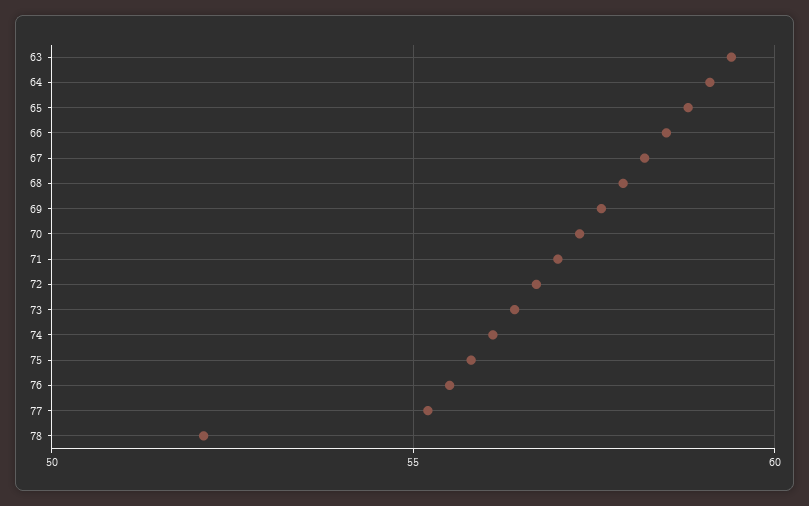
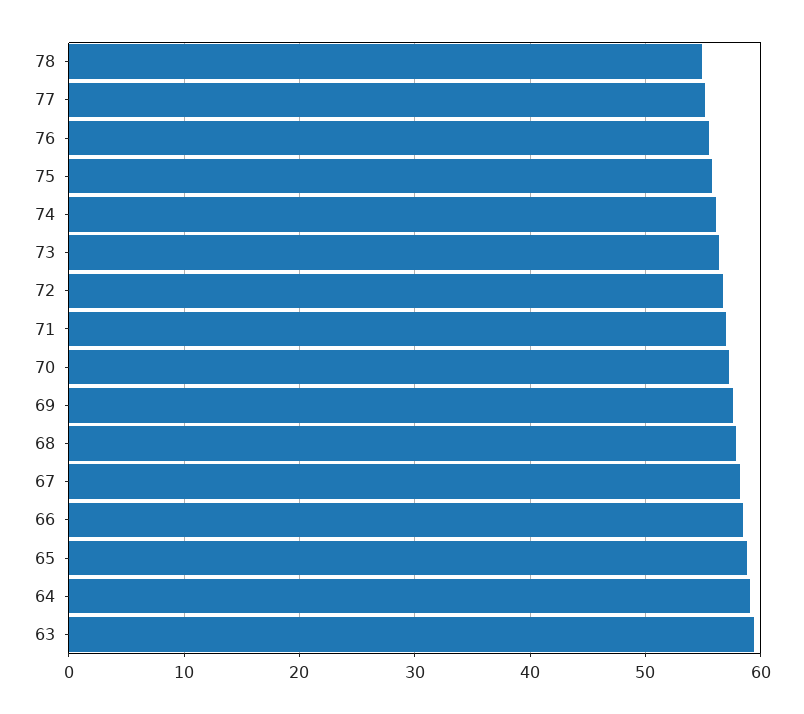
78: 52 -> 55

